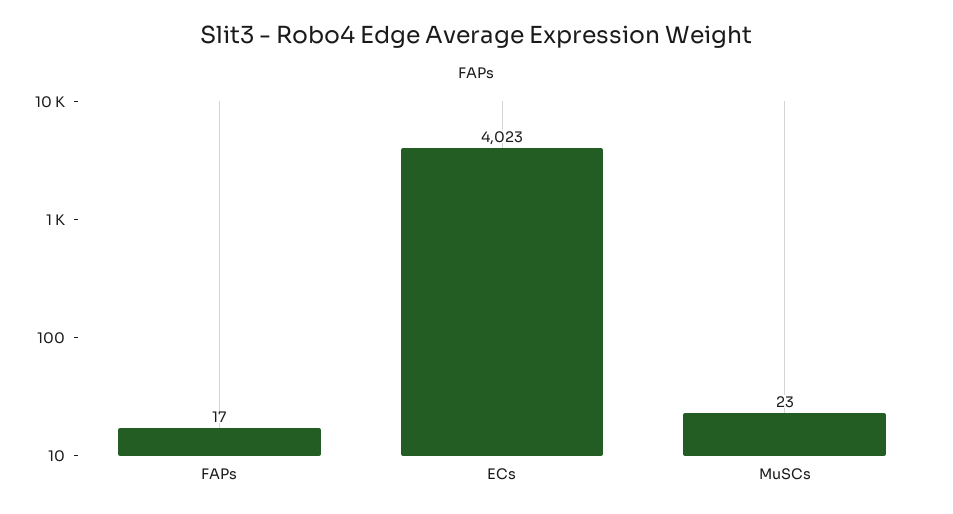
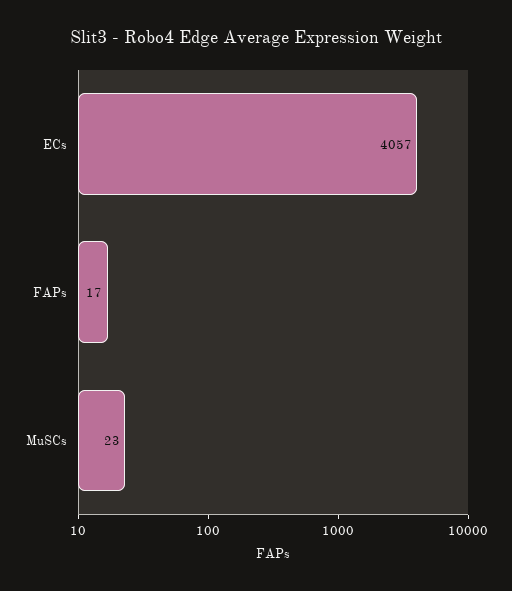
ECs: 4023 -> 4057

